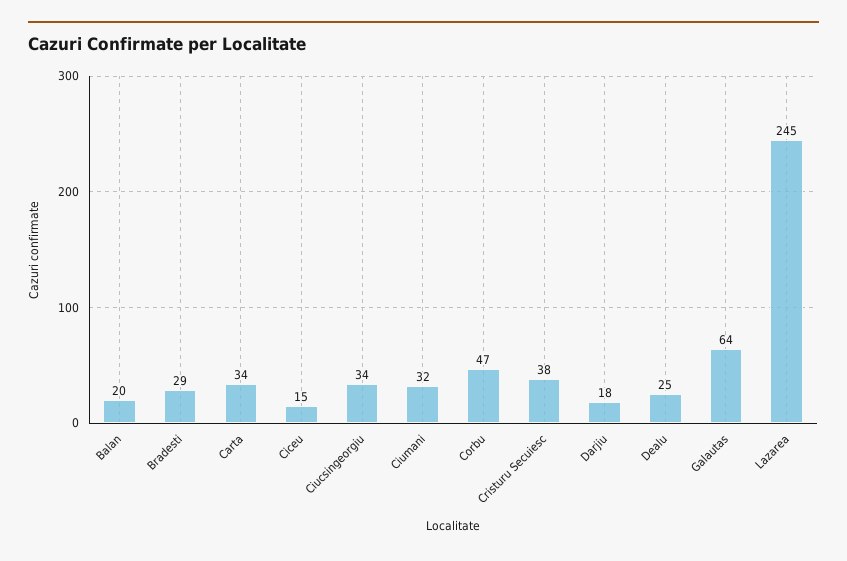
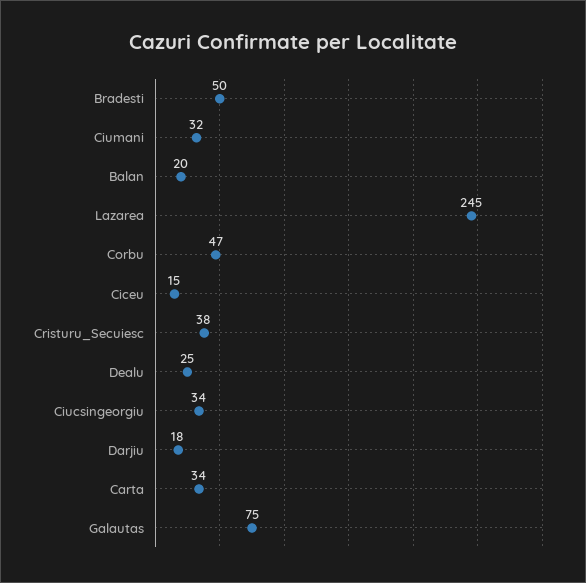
Bradesti: 29 -> 50
Galautas: 64 -> 75

